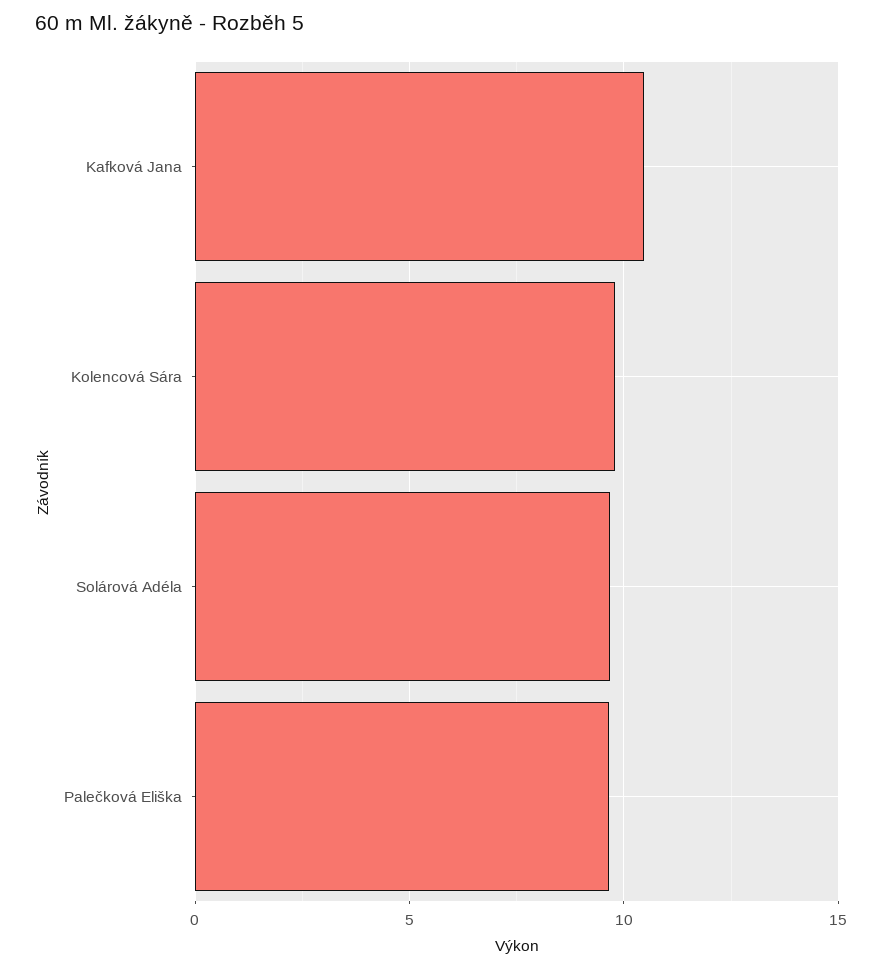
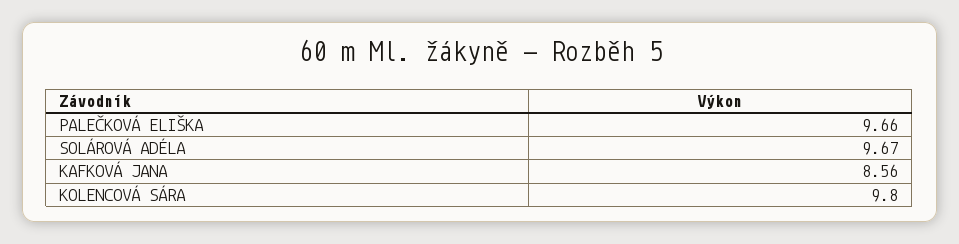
Kafková Jana: 10.5 -> 8.56

